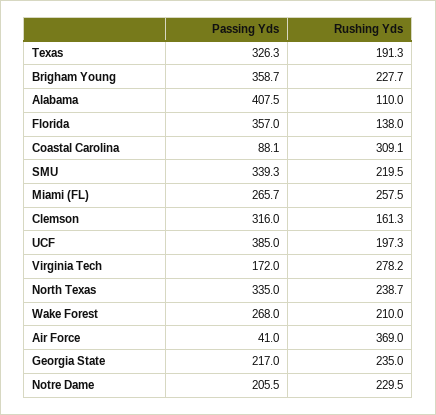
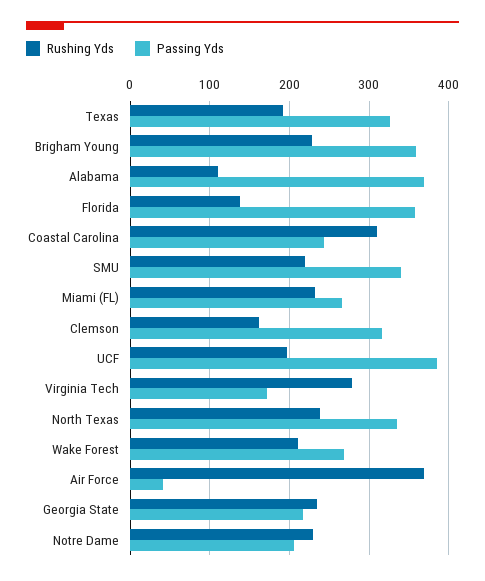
Passing Yds, Alabama: 407.5 -> 370
Passing Yds, Coastal Carolina: 88.1 -> 240
Rushing Yds, Miami (FL): 257.5 -> 230

